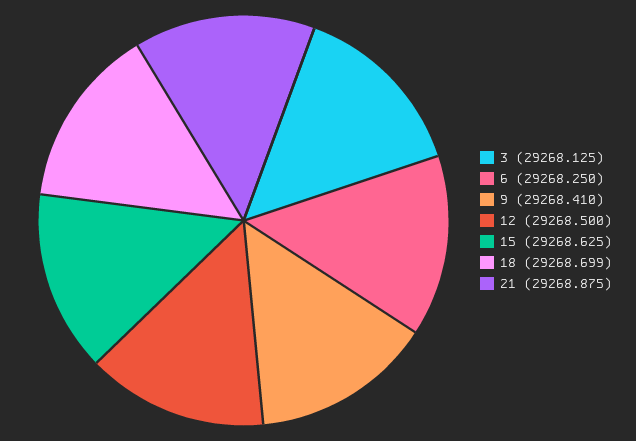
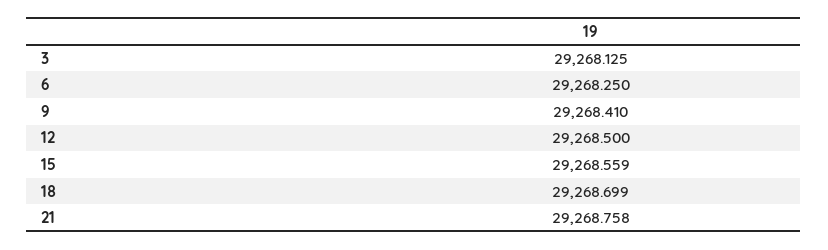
15: 29268.625 -> 29268.559
21: 29268.875 -> 29268.758

